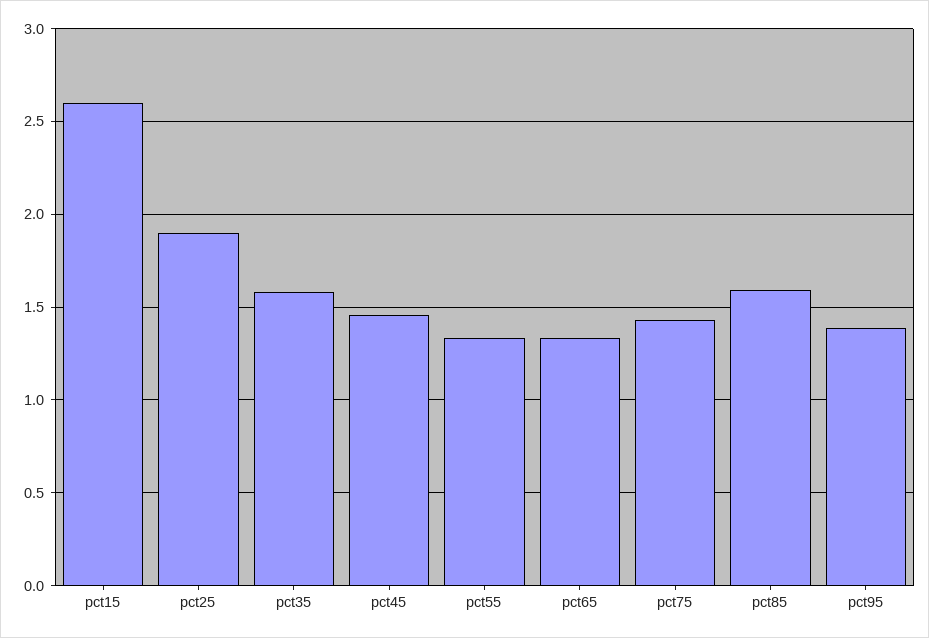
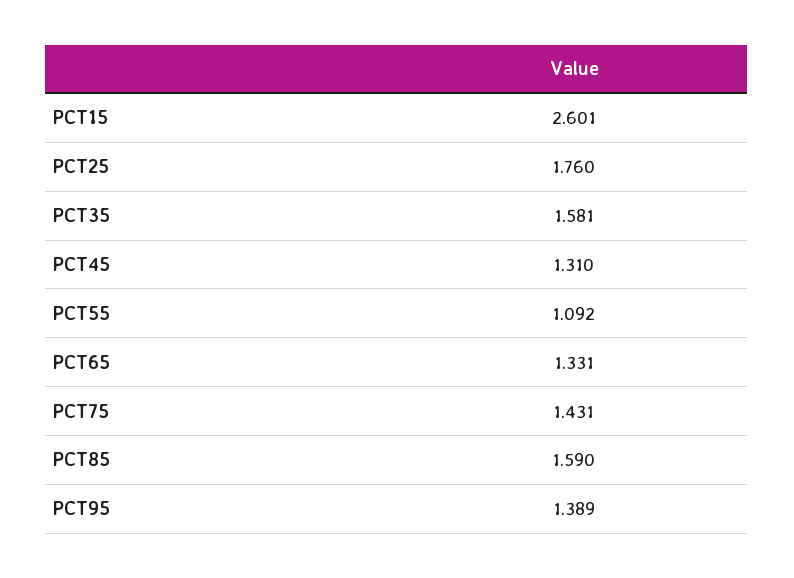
pct25: 1.9 -> 1.76
pct45: 1.45 -> 1.31
pct55: 1.35 -> 1.092

